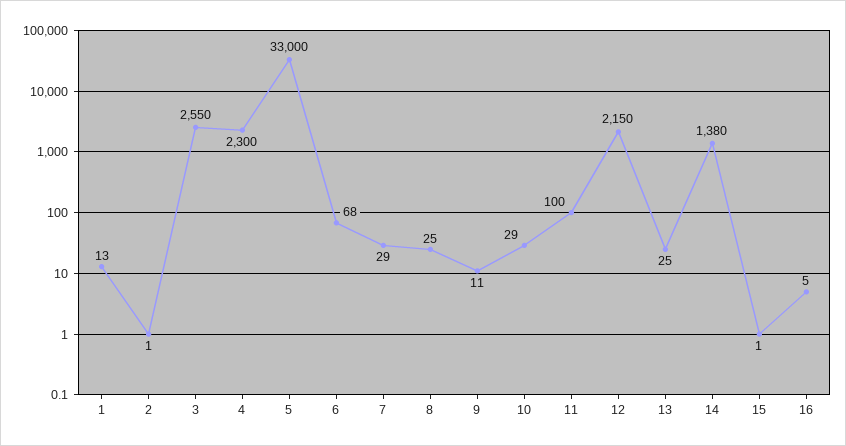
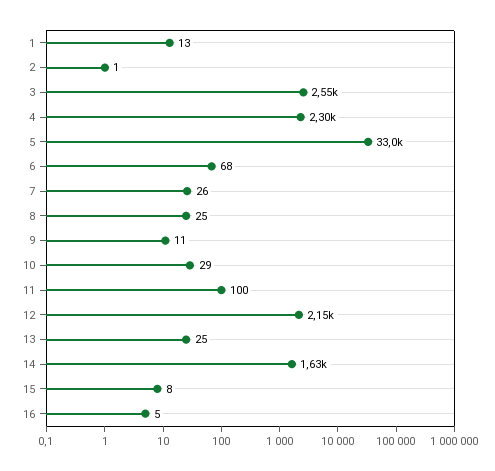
7: 29 -> 26
14: 1380 -> 1630
15: 1 -> 8

